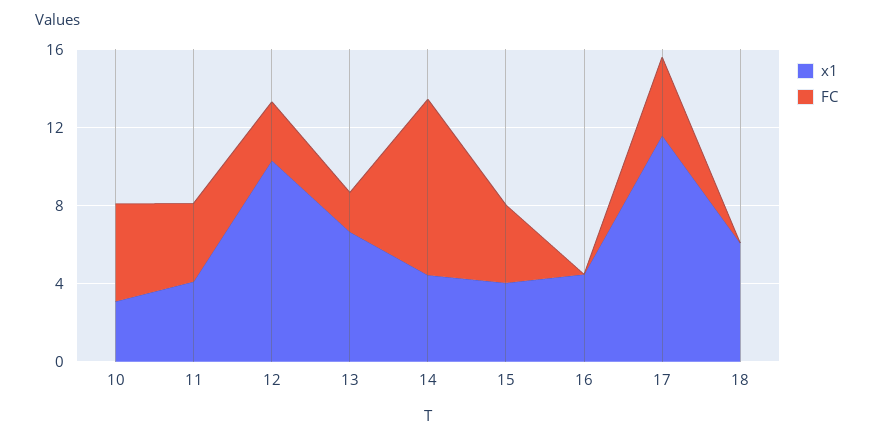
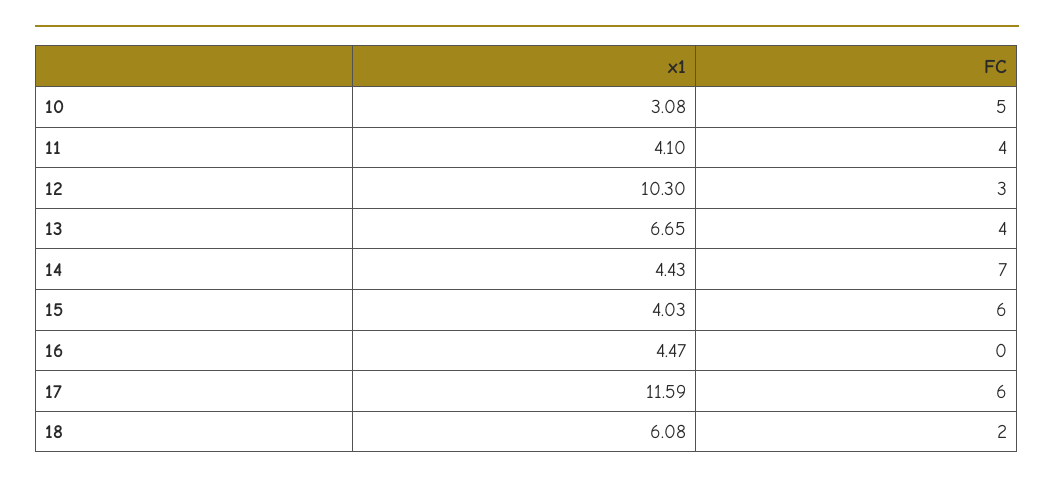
FC, 13: 2 -> 4
FC, 14: 9 -> 7
FC, 15: 4 -> 6
FC, 17: 4 -> 6
FC, 18: 0 -> 2

